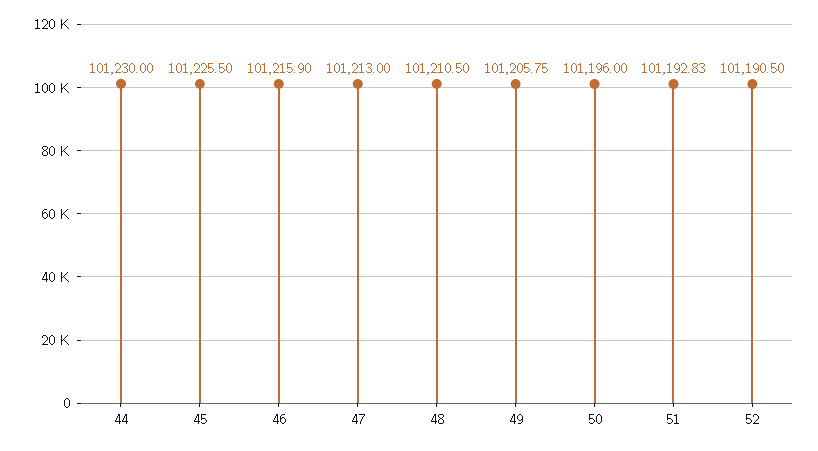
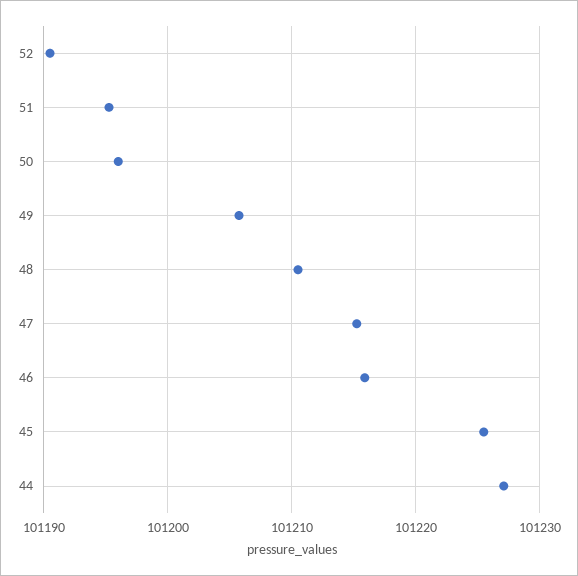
44: 101230 -> 101227
47: 101213 -> 101215
51: 101192.83 -> 101195

